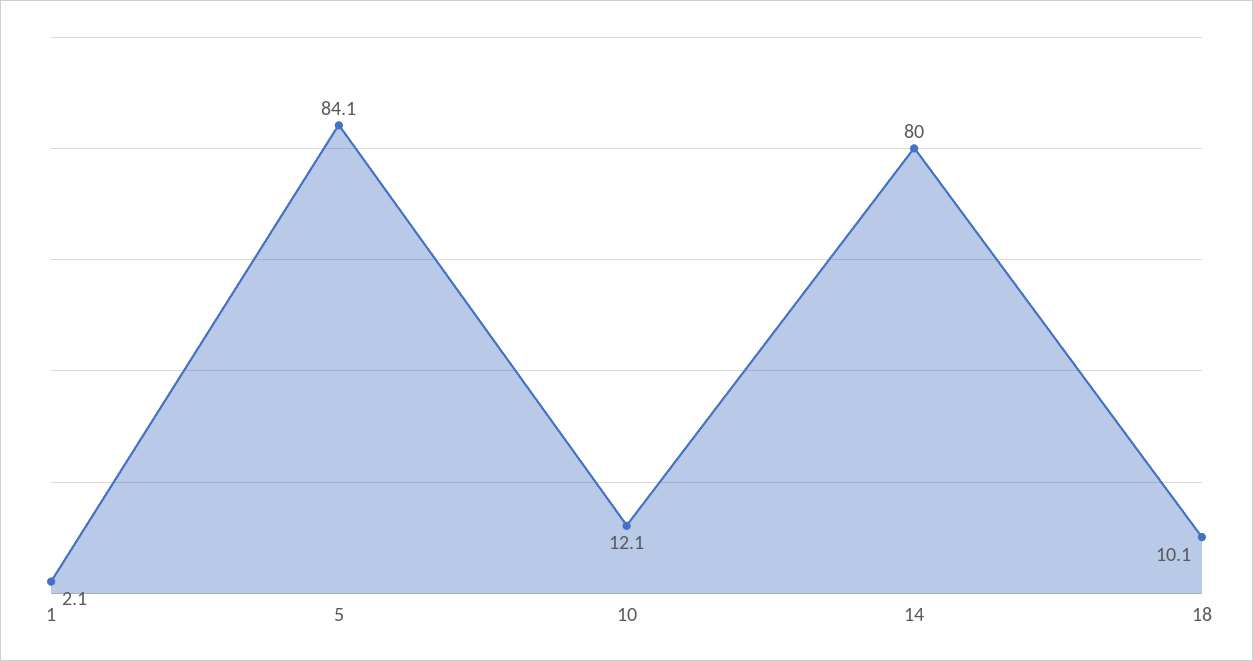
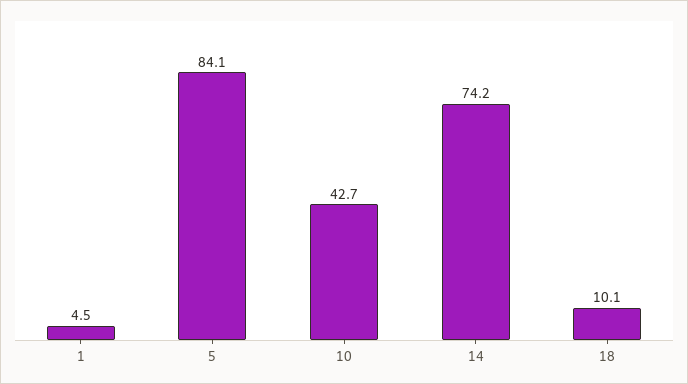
1: 2.1 -> 4.5
10: 12.1 -> 42.7
14: 80 -> 74.2

